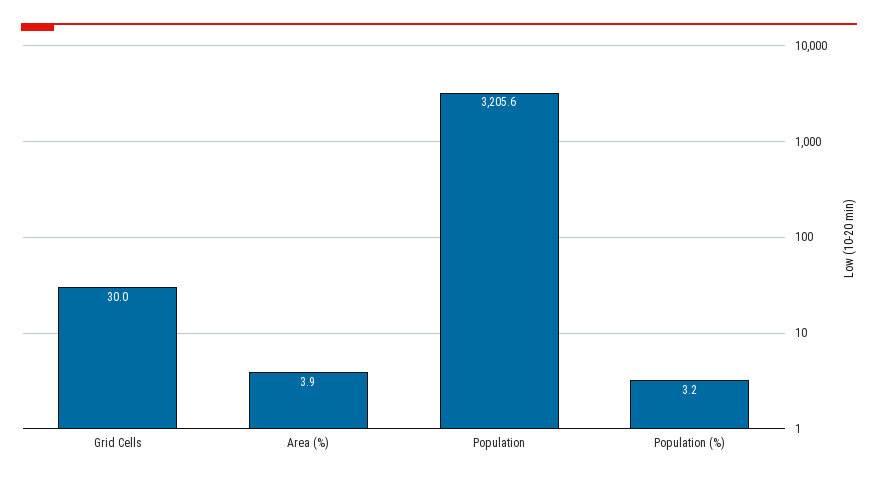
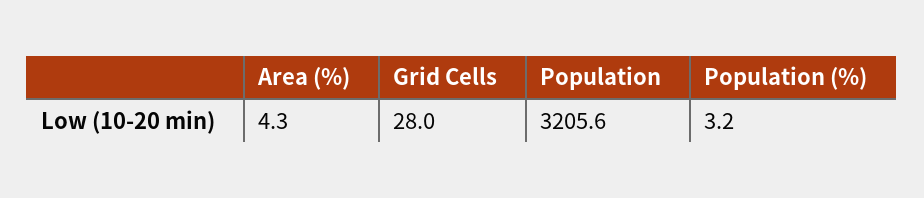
Grid Cells: 30 -> 28
Area (%): 3.9 -> 4.3

